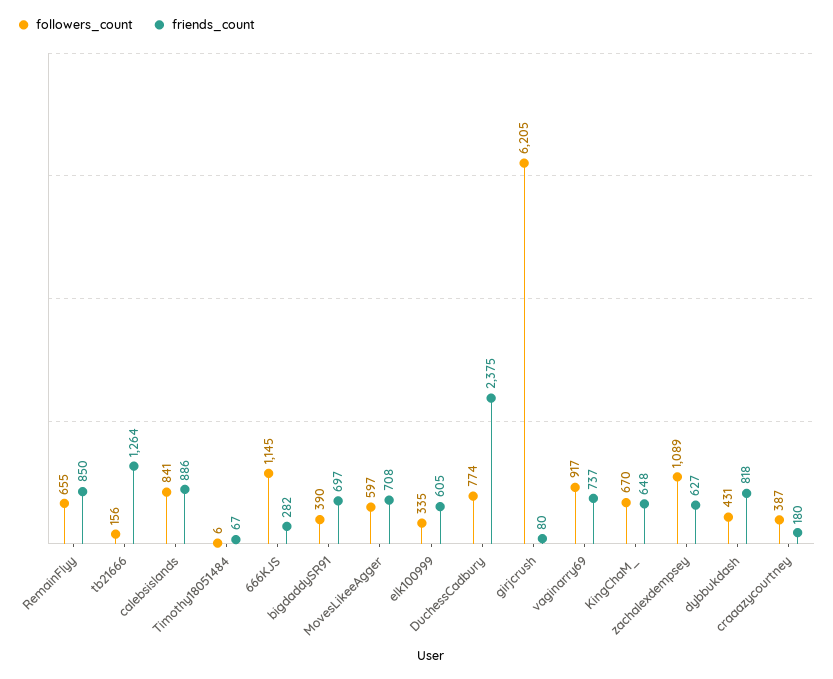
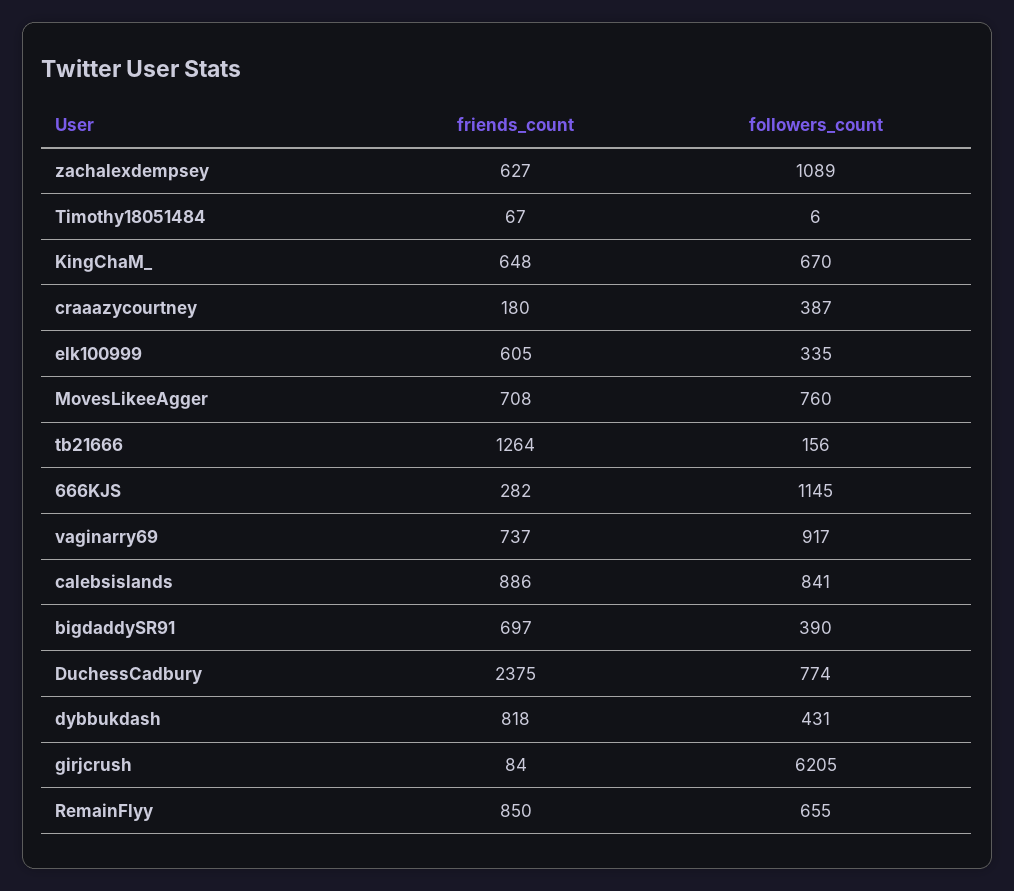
followers_count, MovesLikeeAgger: 597 -> 760
friends_count, girjcrush: 80 -> 84

